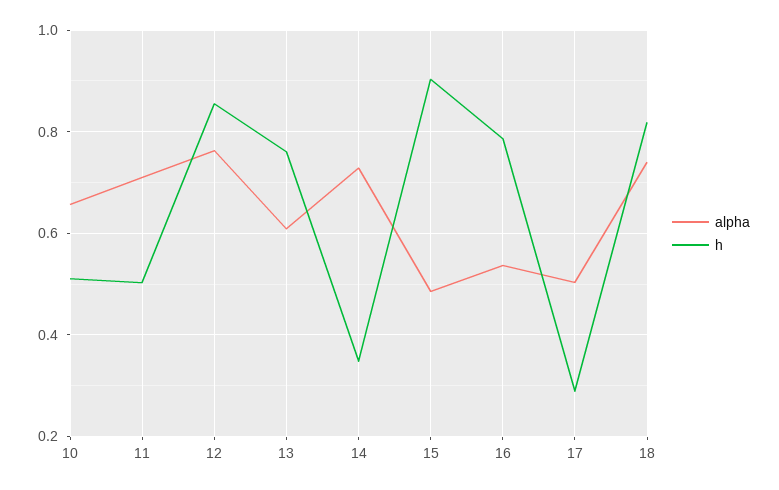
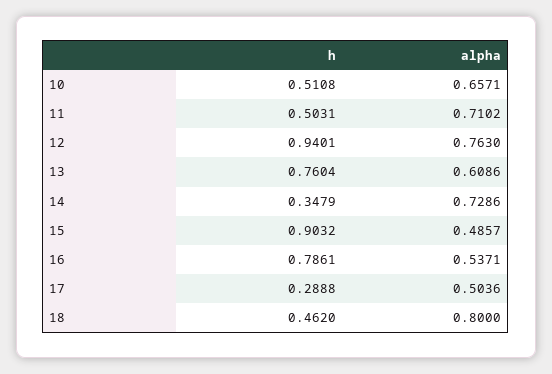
h, 12: 0.86 -> 0.9401
alpha, 18: 0.74 -> 0.8
h, 18: 0.82 -> 0.462

